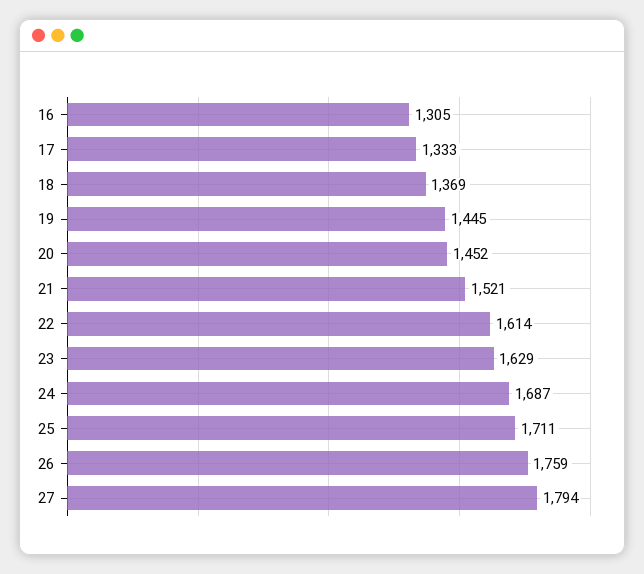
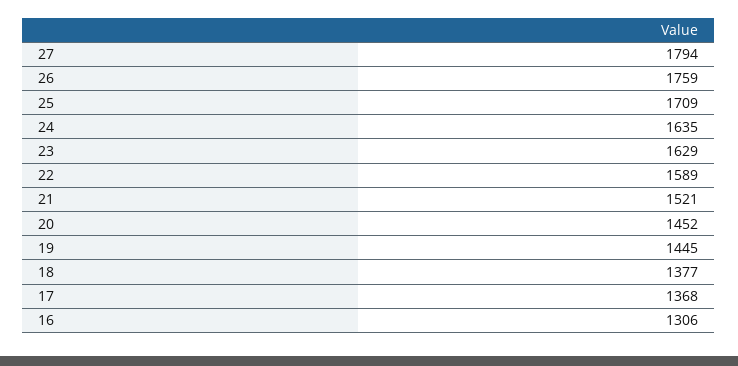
16: 1305 -> 1306
17: 1333 -> 1368
18: 1369 -> 1377
22: 1614 -> 1589
24: 1687 -> 1635
25: 1711 -> 1709

